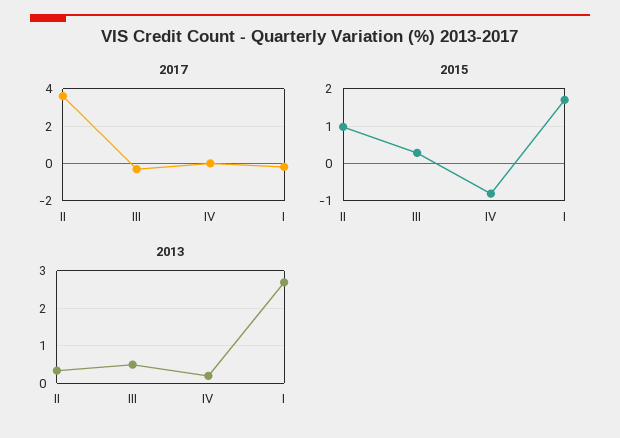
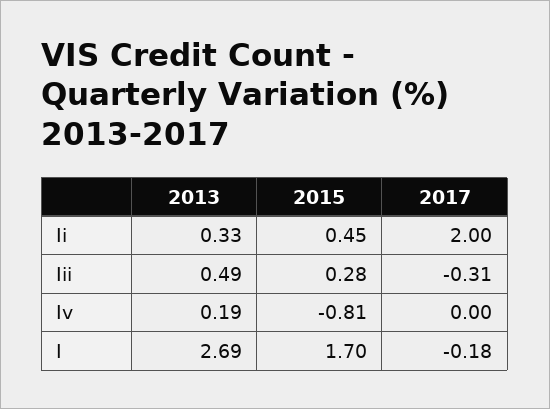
2017, II: 3.5 -> 2
2015, II: 1 -> 0.45

